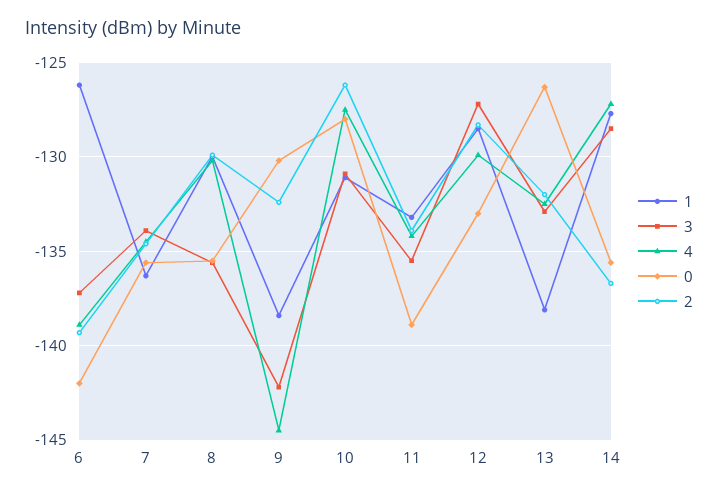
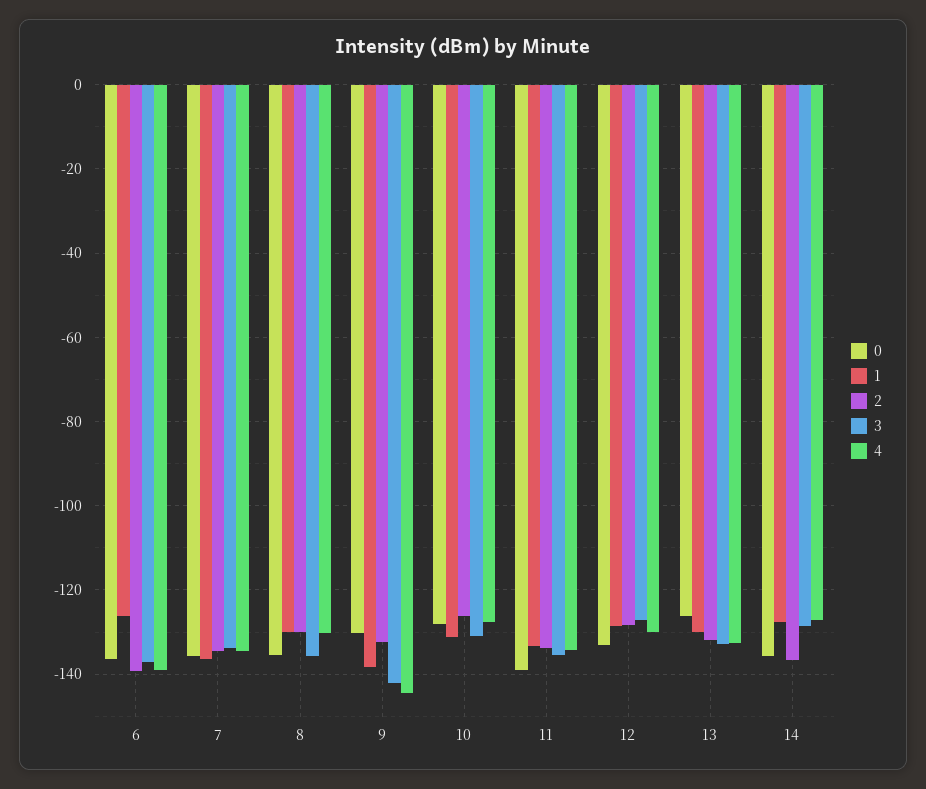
0, 6: -142 -> -136
1, 13: -138 -> -130

